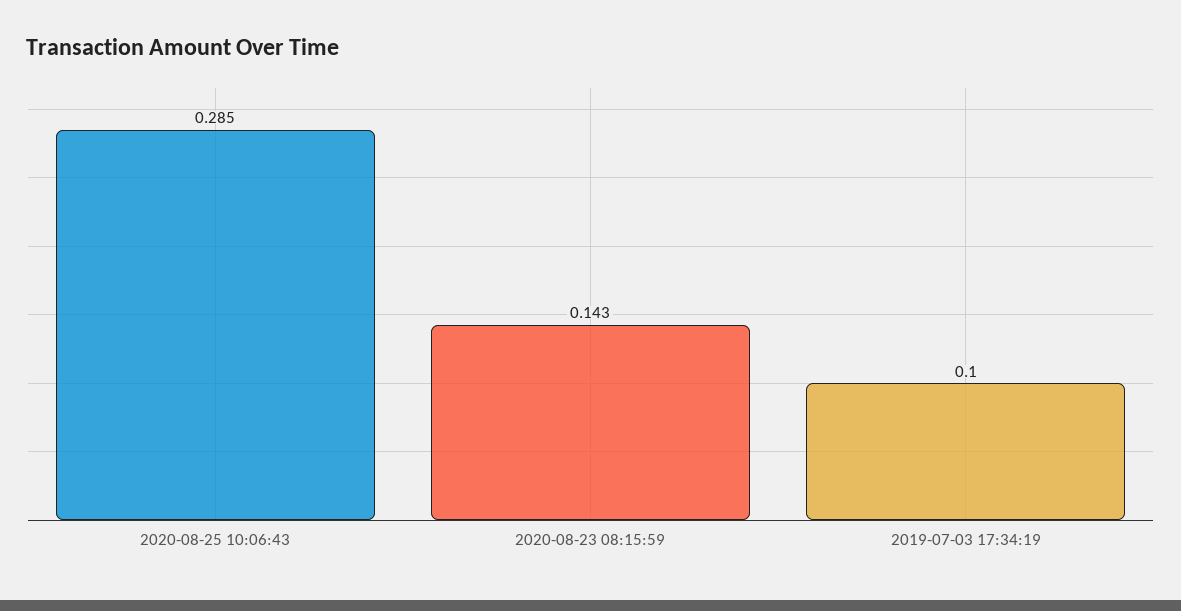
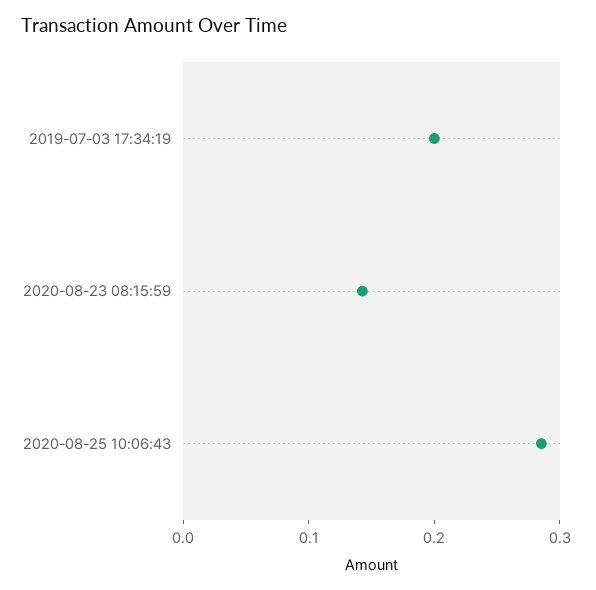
2019-07-03 17:34:19: 0.1 -> 0.2

